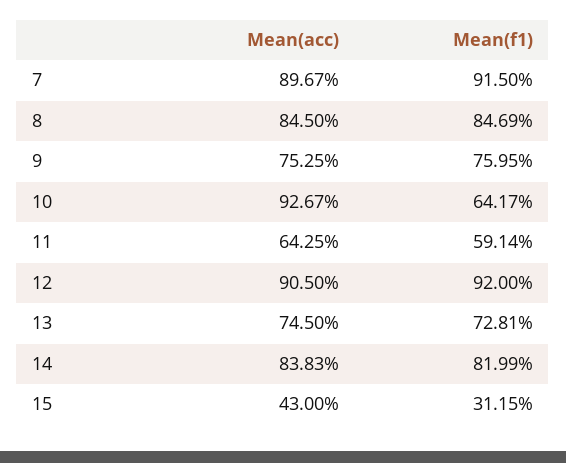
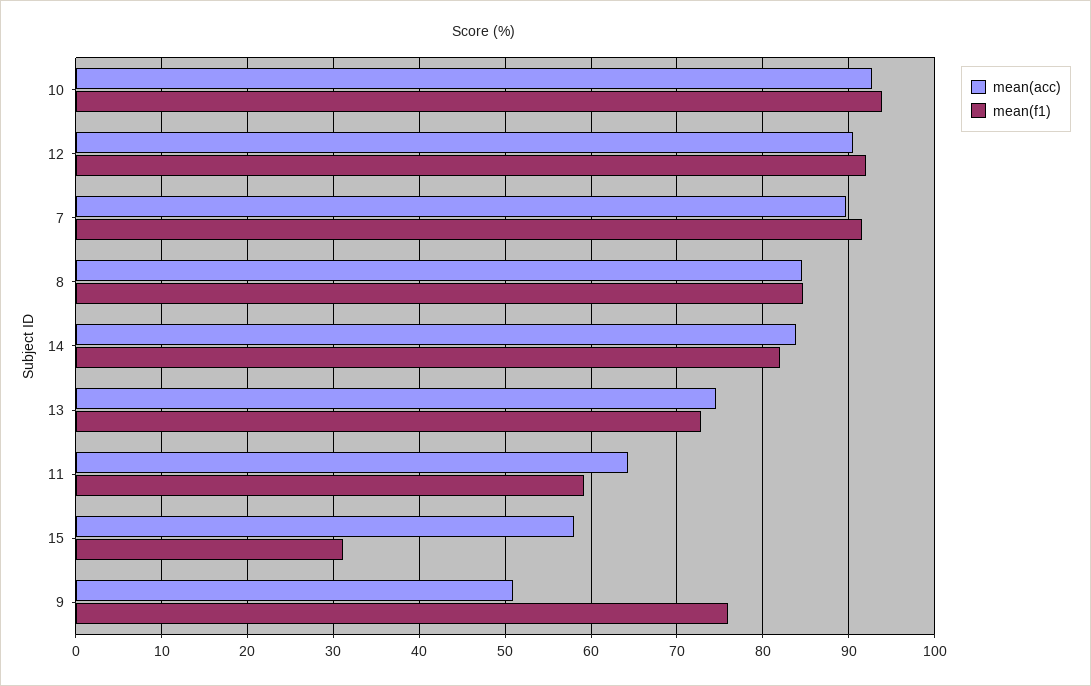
Mean(acc), 9: 75.25 -> 51
Mean(f1), 10: 64.17 -> 94
Mean(acc), 15: 43 -> 58

